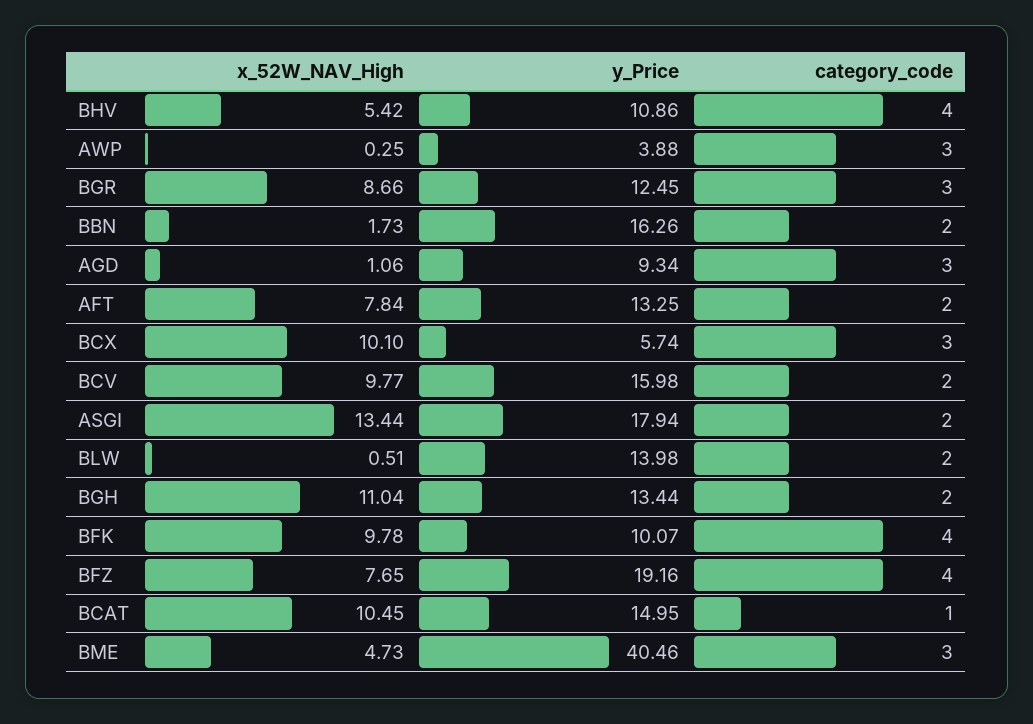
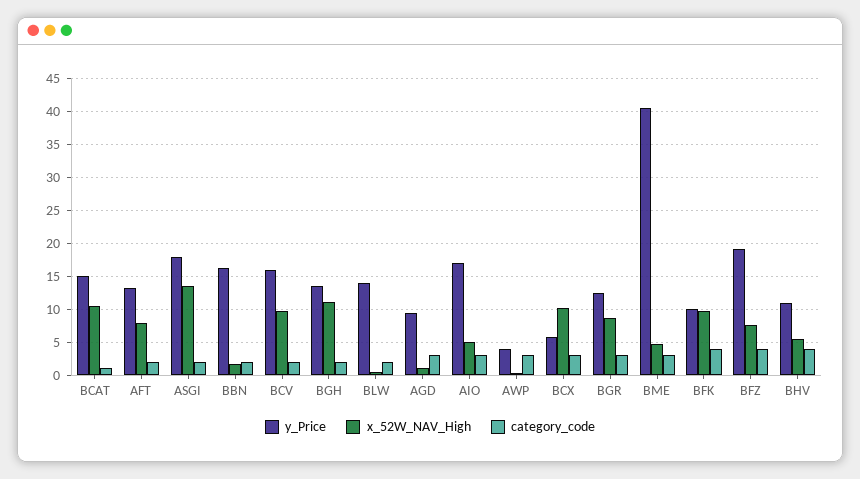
y_Price, AIO: none -> 17
x_52W_NAV_High, AIO: none -> 5
category_code, AIO: none -> 3

